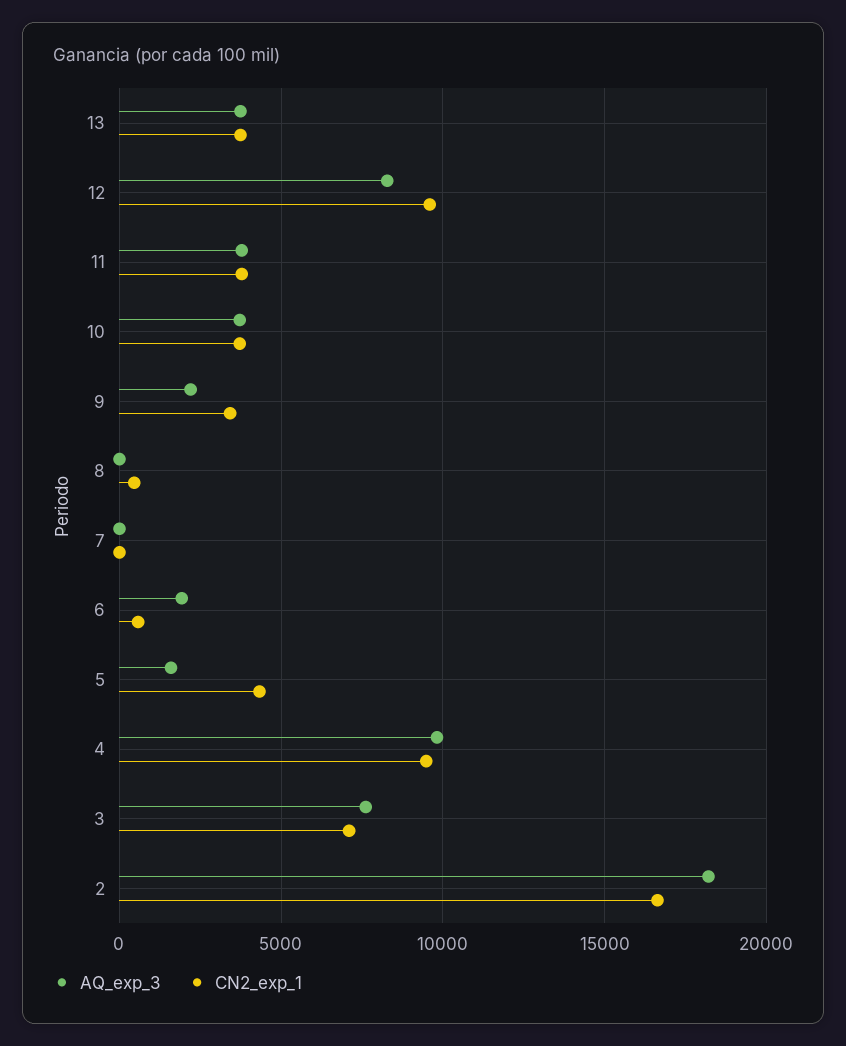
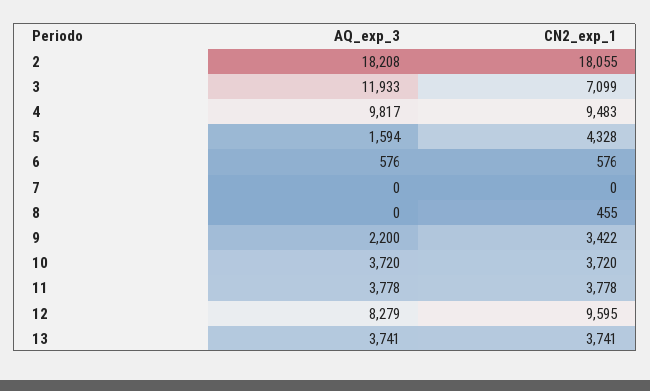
AQ_exp_3, 6: 2000 -> 576
AQ_exp_3, 3: 7500 -> 11933
CN2_exp_1, 2: 16500 -> 18055

